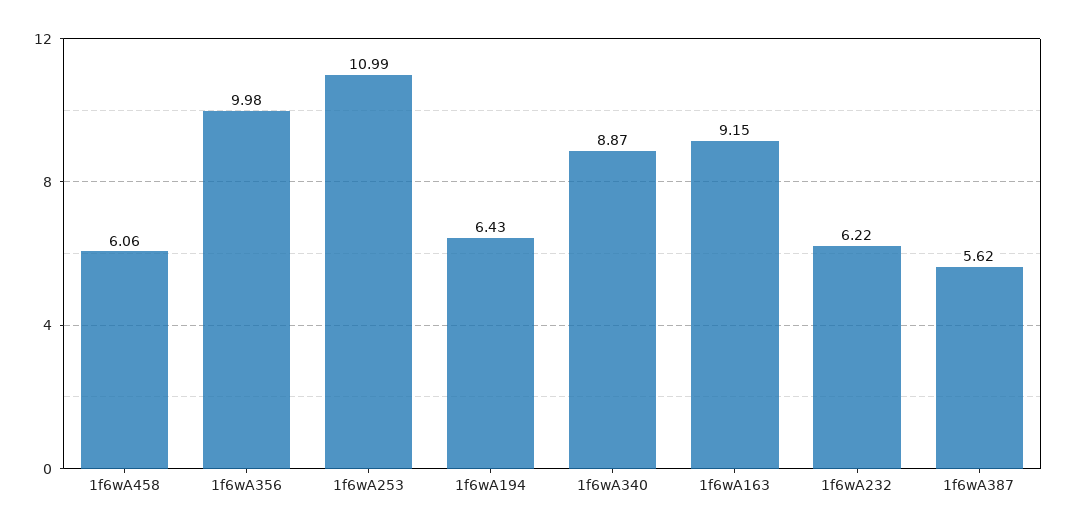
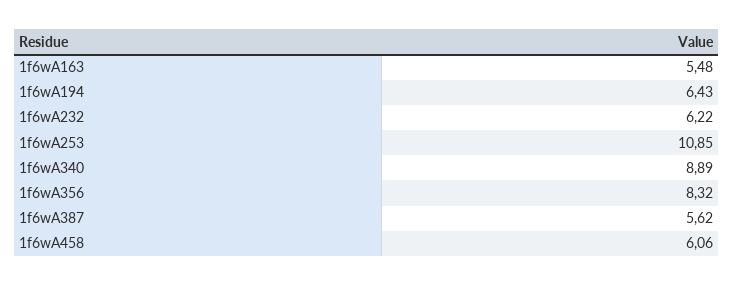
1f6wA356: 9.98 -> 8.32
1f6wA253: 10.99 -> 10.85
1f6wA340: 8.87 -> 8.89
1f6wA163: 9.15 -> 5.48

